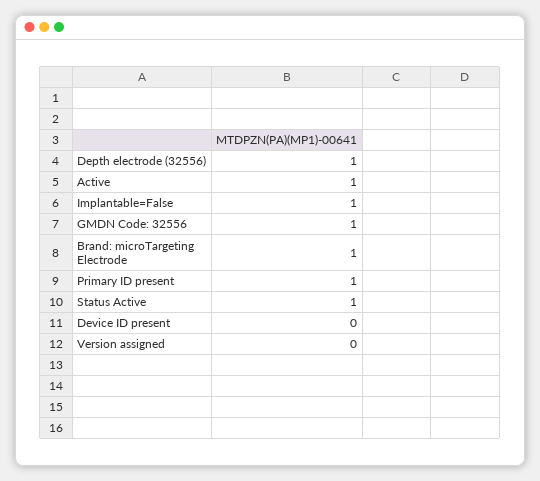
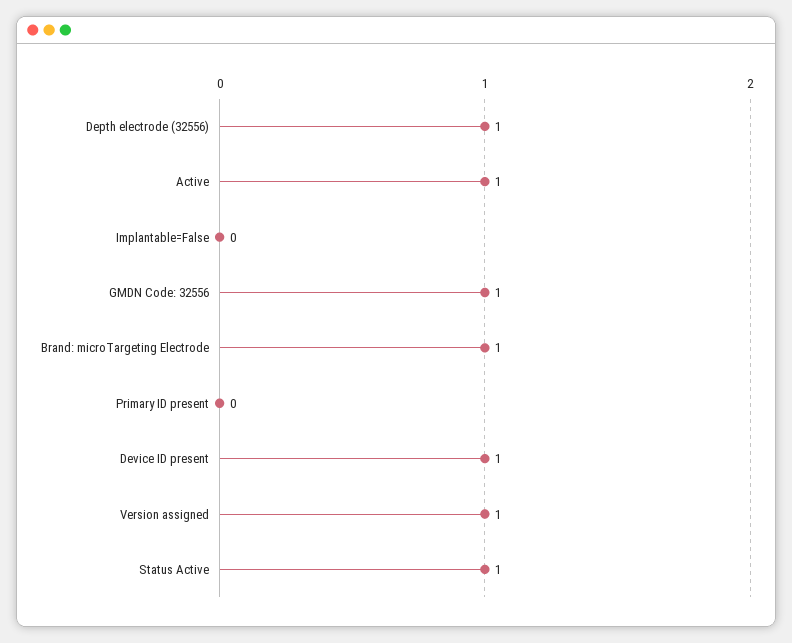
Implantable=False: 1 -> 0
Primary ID present: 1 -> 0
Device ID present: 0 -> 1
Version assigned: 0 -> 1

